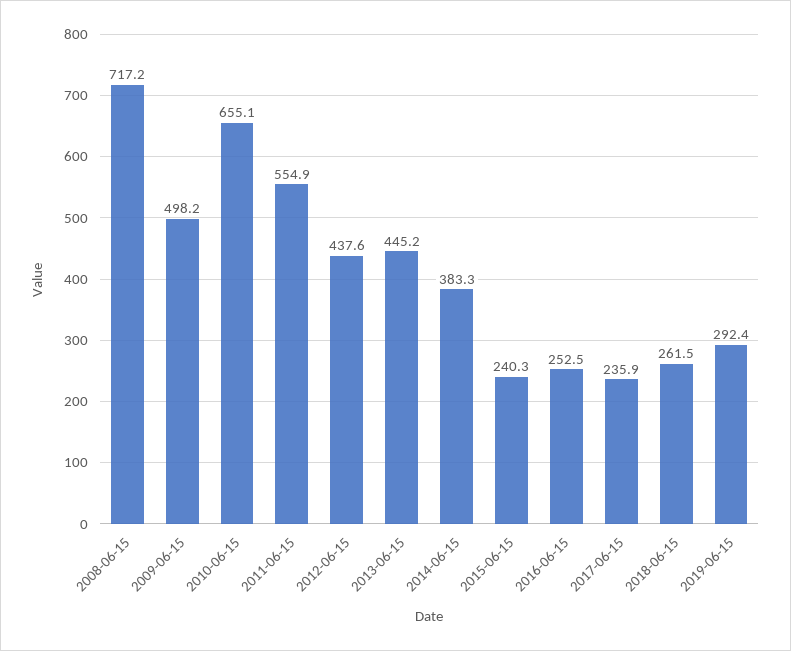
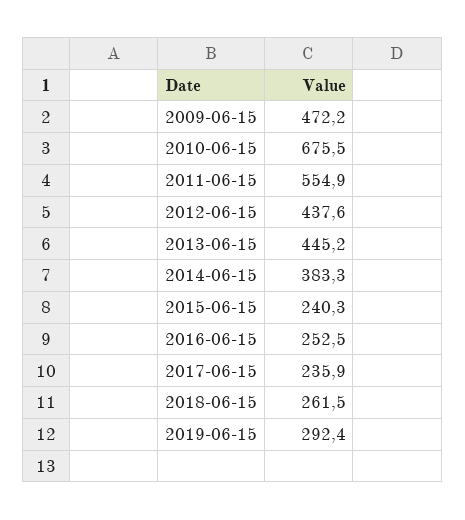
2008-06-15: 717.2 -> none
2009-06-15: 498.2 -> 472.2
2010-06-15: 655.1 -> 675.5

